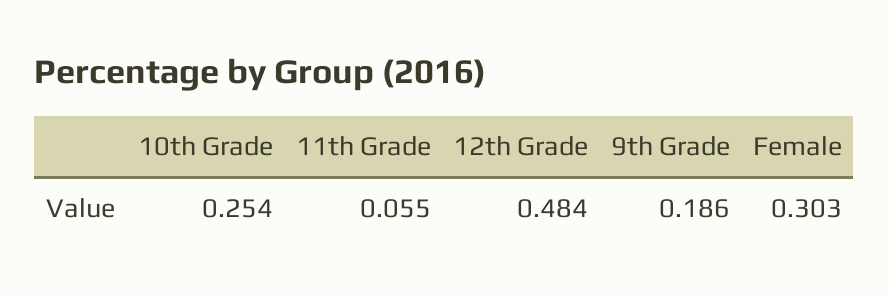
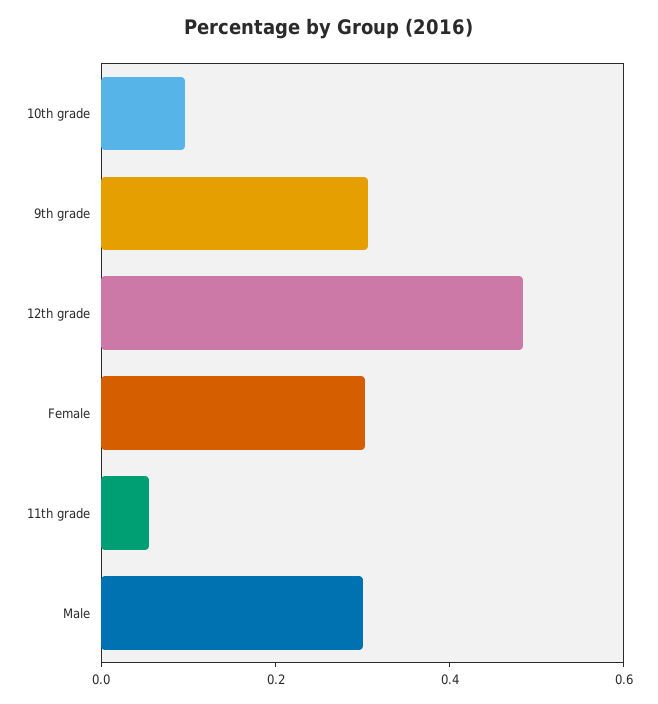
10th Grade: 0.254 -> 0.1
9th Grade: 0.186 -> 0.3
Male: none -> 0.3

